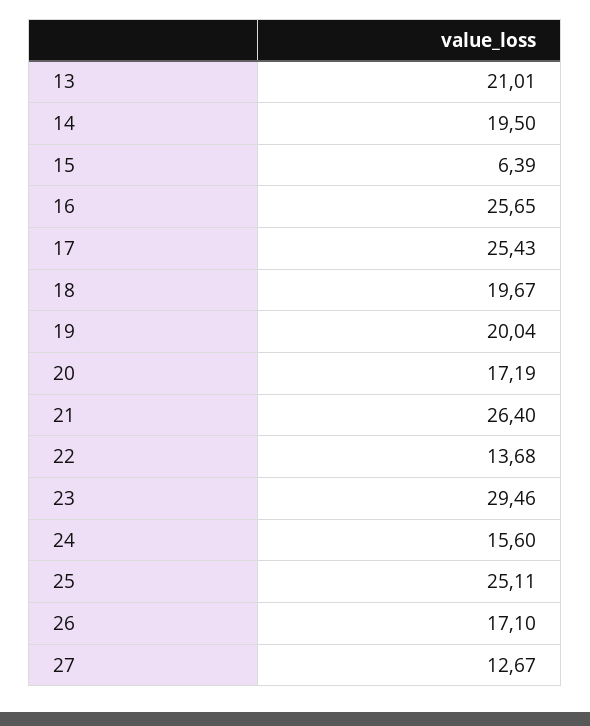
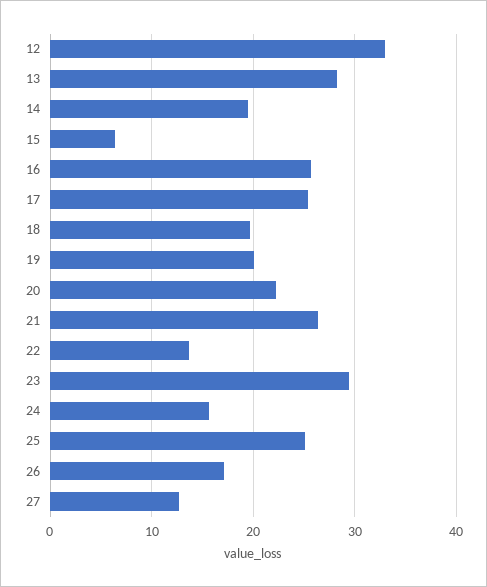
13: 21.01 -> 28
20: 17.19 -> 22
12: none -> 33

